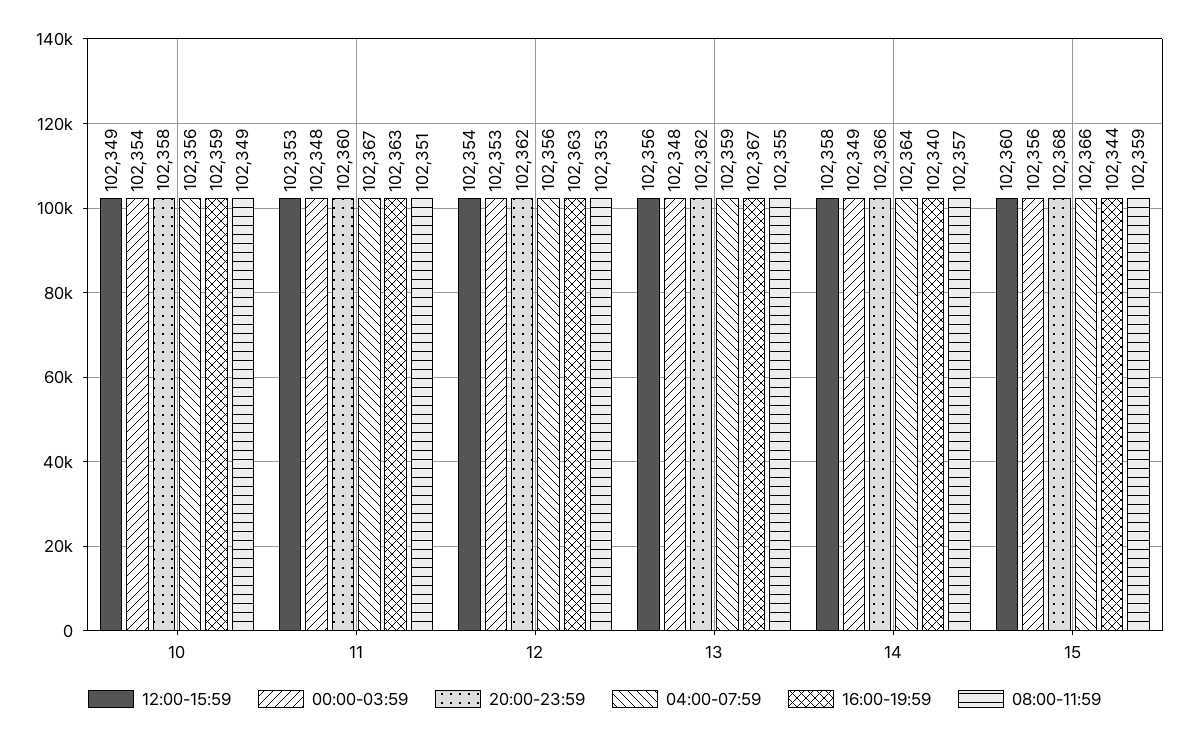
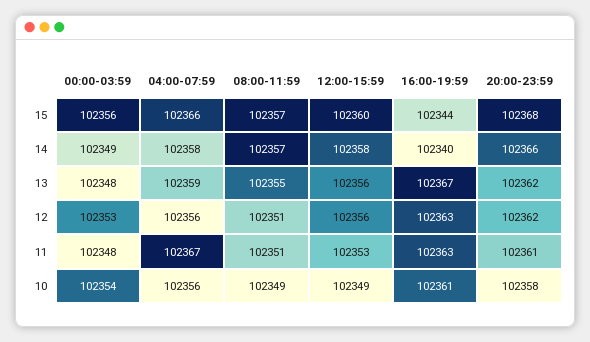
16:00-19:59, 10: 102359 -> 102361
20:00-23:59, 11: 102360 -> 102361
12:00-15:59, 12: 102354 -> 102356
08:00-11:59, 12: 102353 -> 102351
04:00-07:59, 14: 102364 -> 102358
08:00-11:59, 15: 102359 -> 102357

